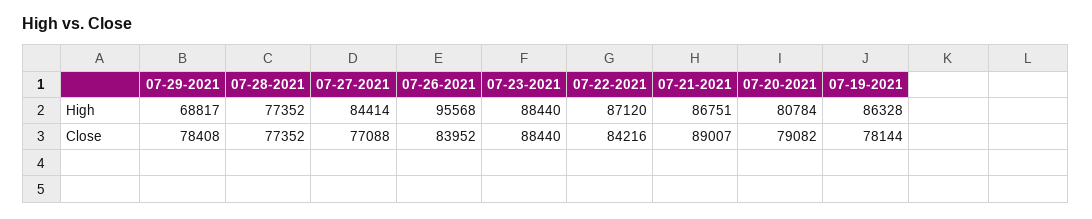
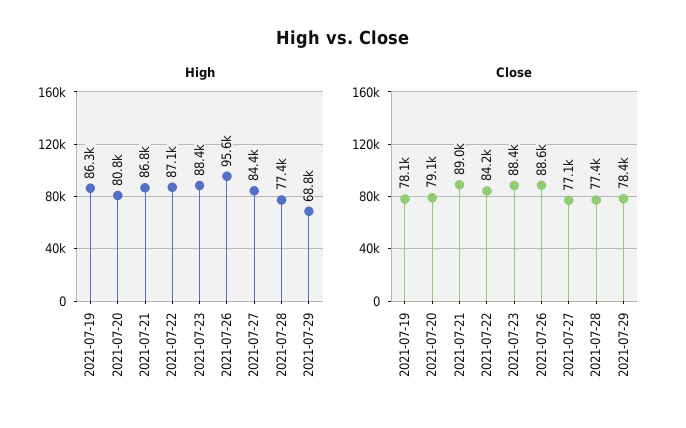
Close, 07-26-2021: 83952 -> 88600

